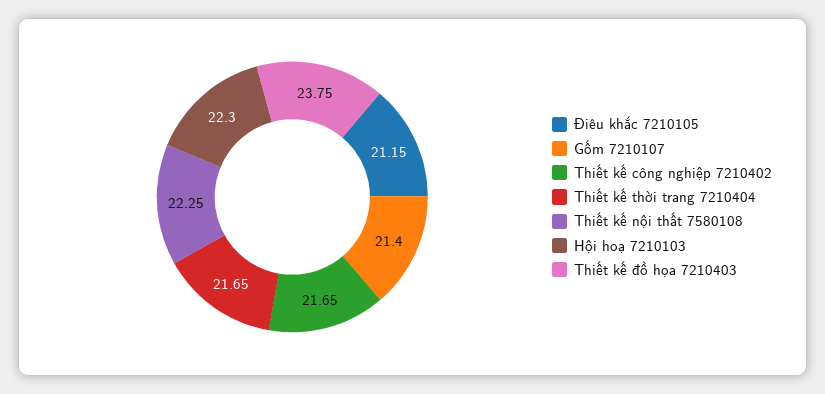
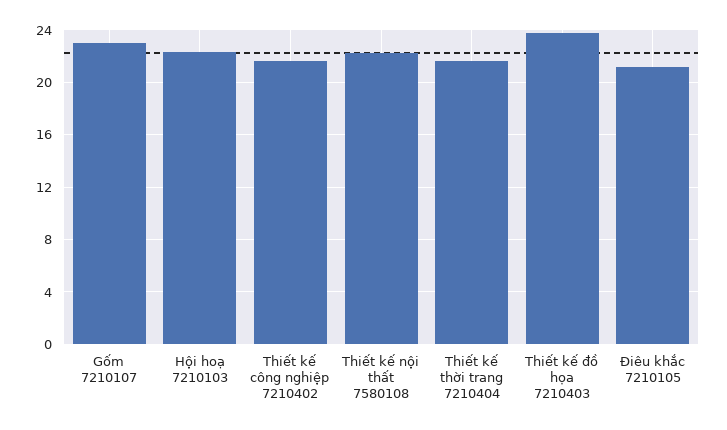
Gốm 7210107: 21.4 -> 23

